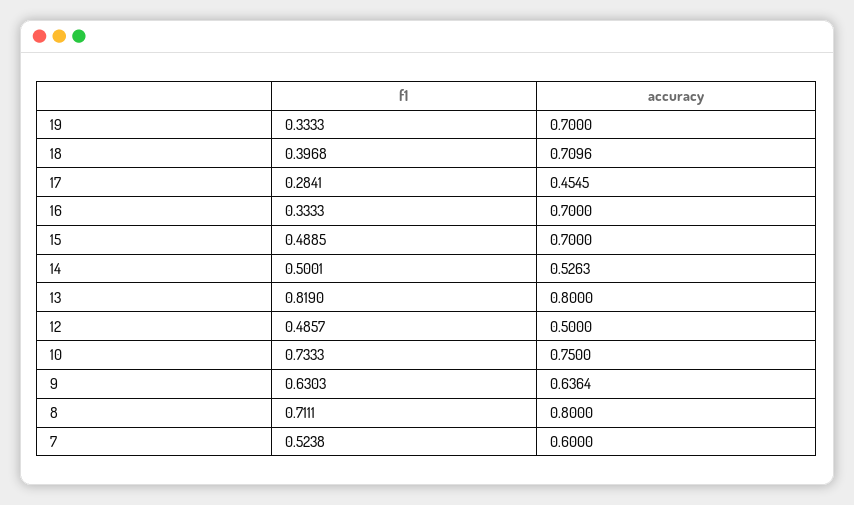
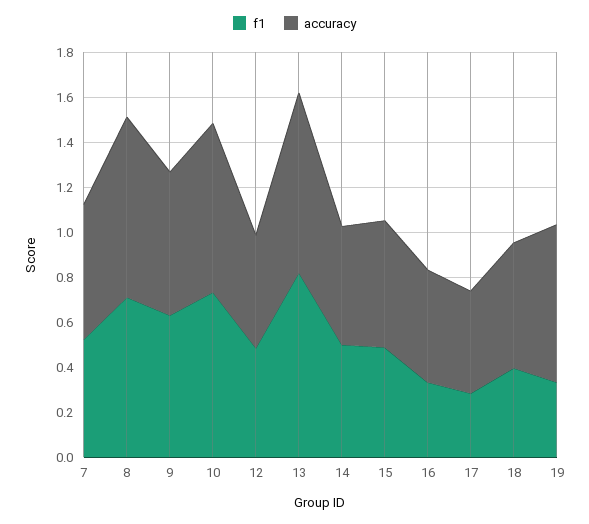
accuracy, 18: 0.7096 -> 0.55
accuracy, 16: 0.7 -> 0.5
accuracy, 15: 0.7 -> 0.55

